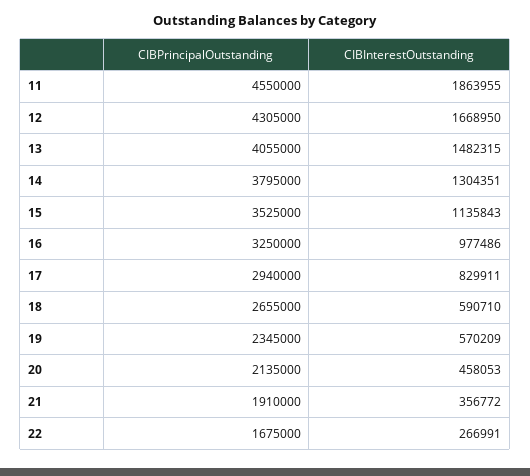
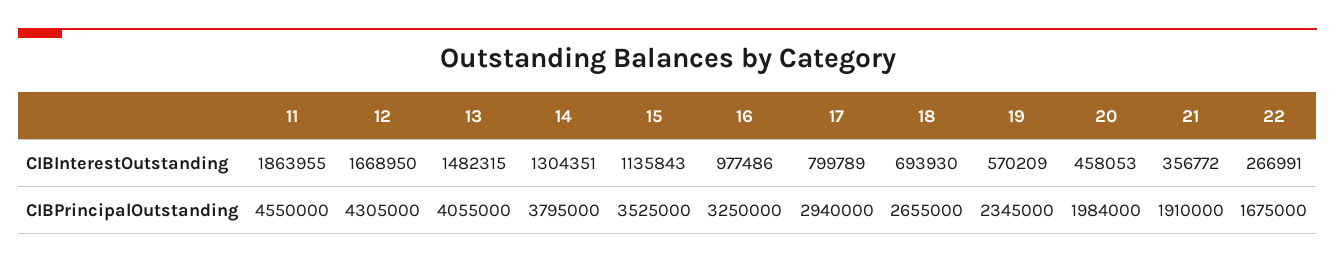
CIBInterestOutstanding, 17: 829911 -> 799789
CIBInterestOutstanding, 18: 590710 -> 693930
CIBPrincipalOutstanding, 20: 2135000 -> 1984000

